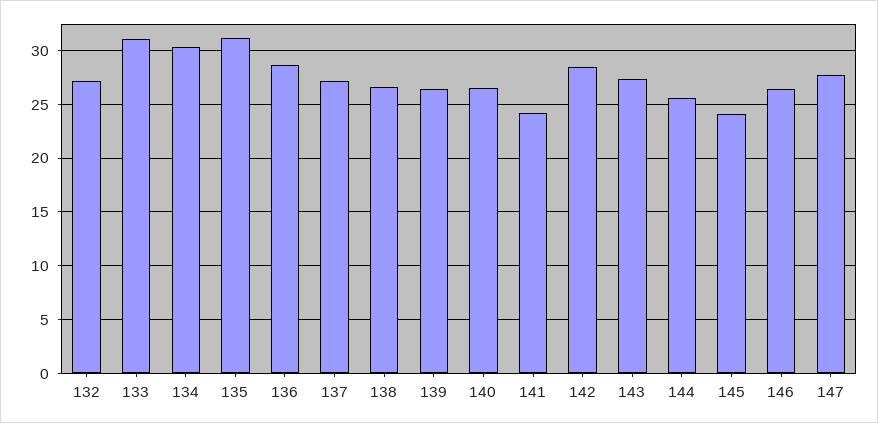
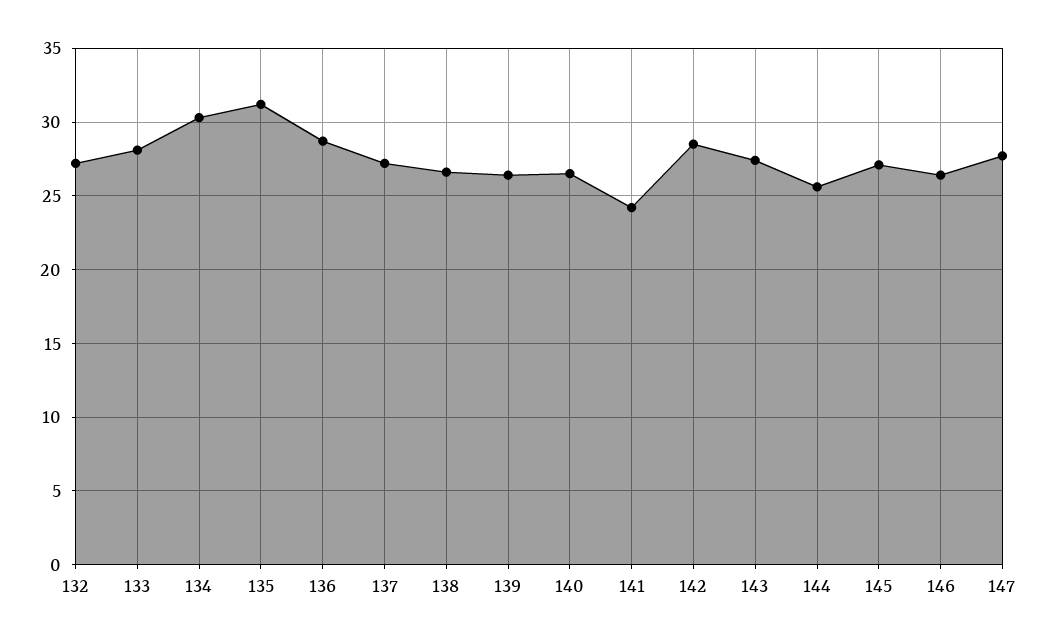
133: 31 -> 28
145: 24 -> 27

